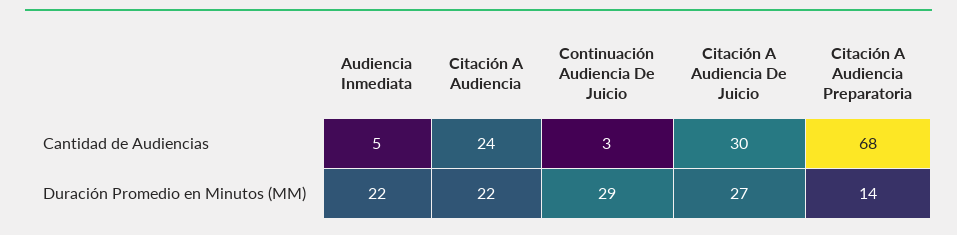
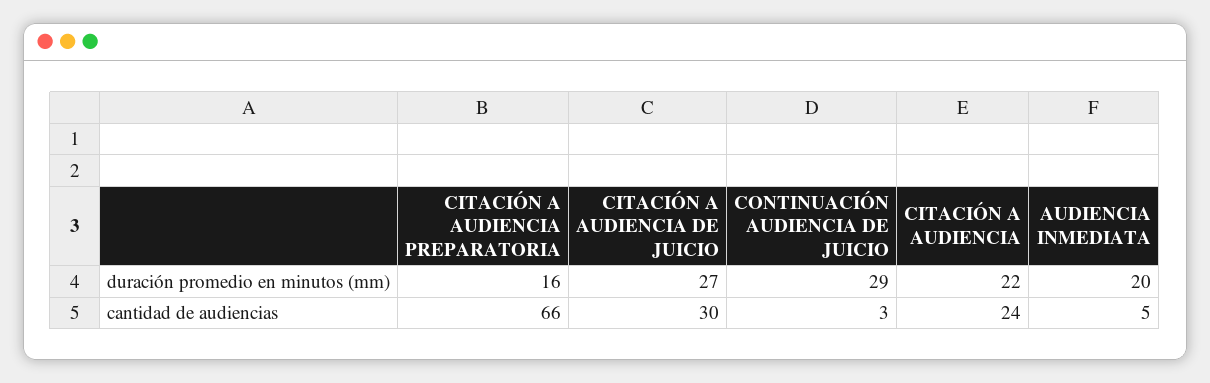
Citación A Audiencia Preparatoria, Cantidad de Audiencias: 68 -> 66
Audiencia Inmediata, Duración Promedio en Minutos (MM): 22 -> 20
Citación A Audiencia Preparatoria, Duración Promedio en Minutos (MM): 14 -> 16

